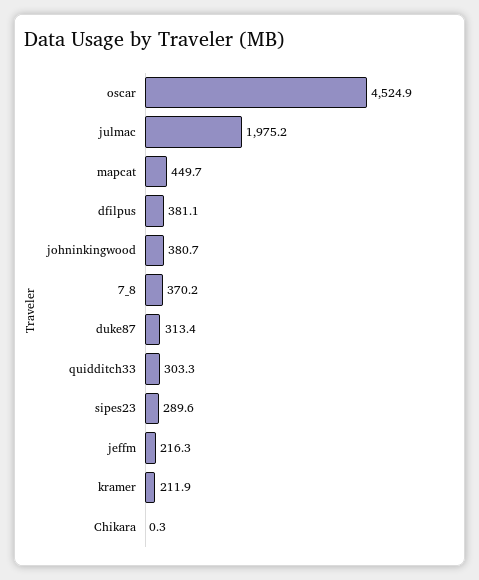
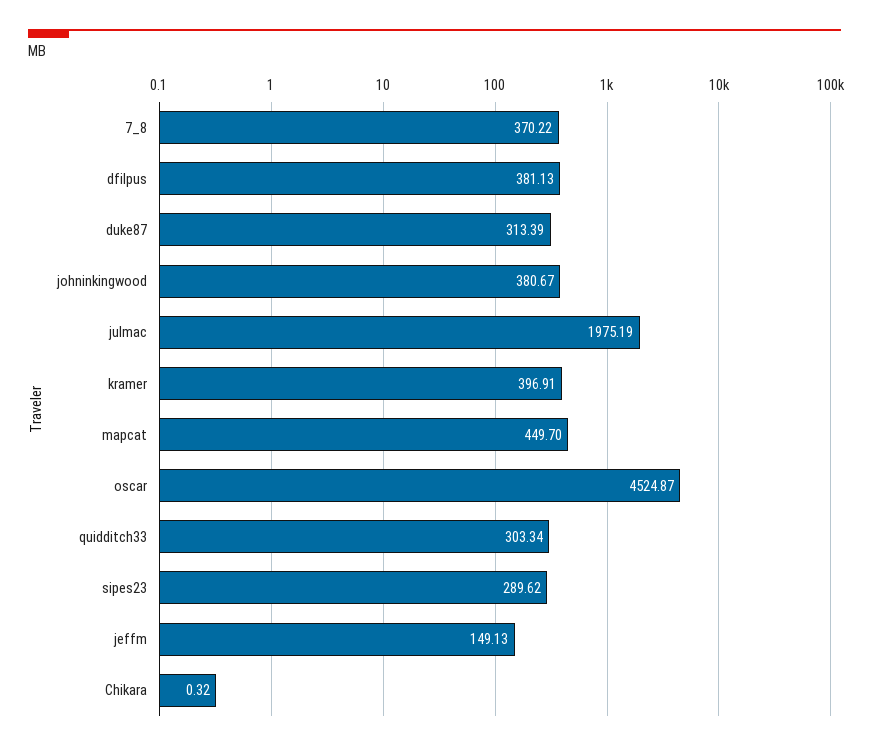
jeffm: 216.3 -> 149.13
kramer: 211.9 -> 396.91

